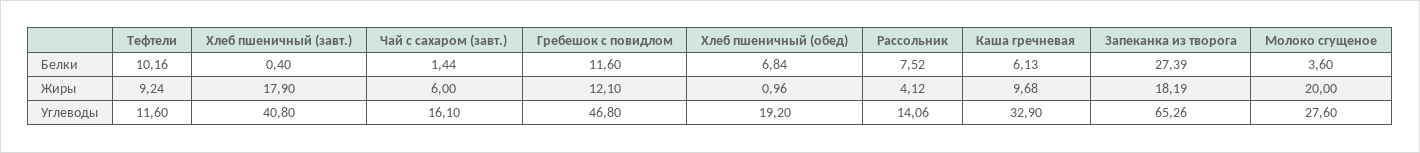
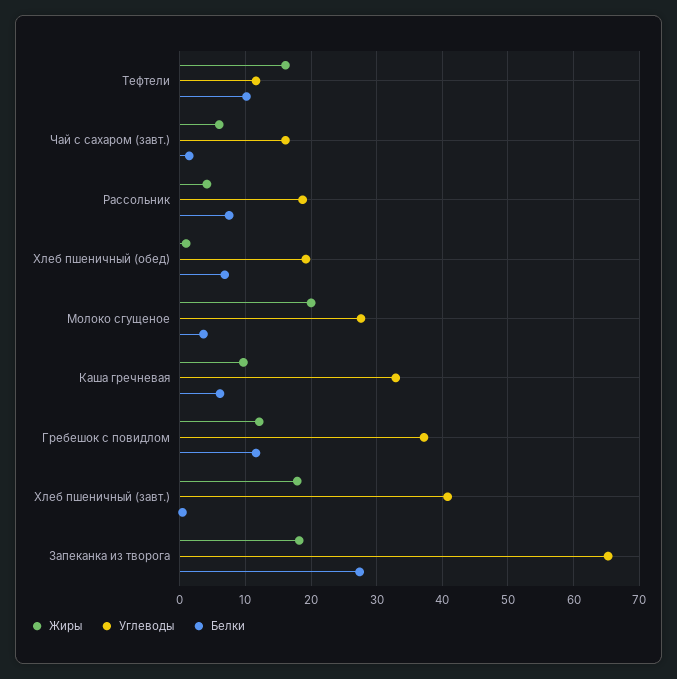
Жиры, Тефтели: 9.24 -> 16
Углеводы, Гребешок с повидлом: 46.8 -> 37
Углеводы, Рассольник: 14.06 -> 19

